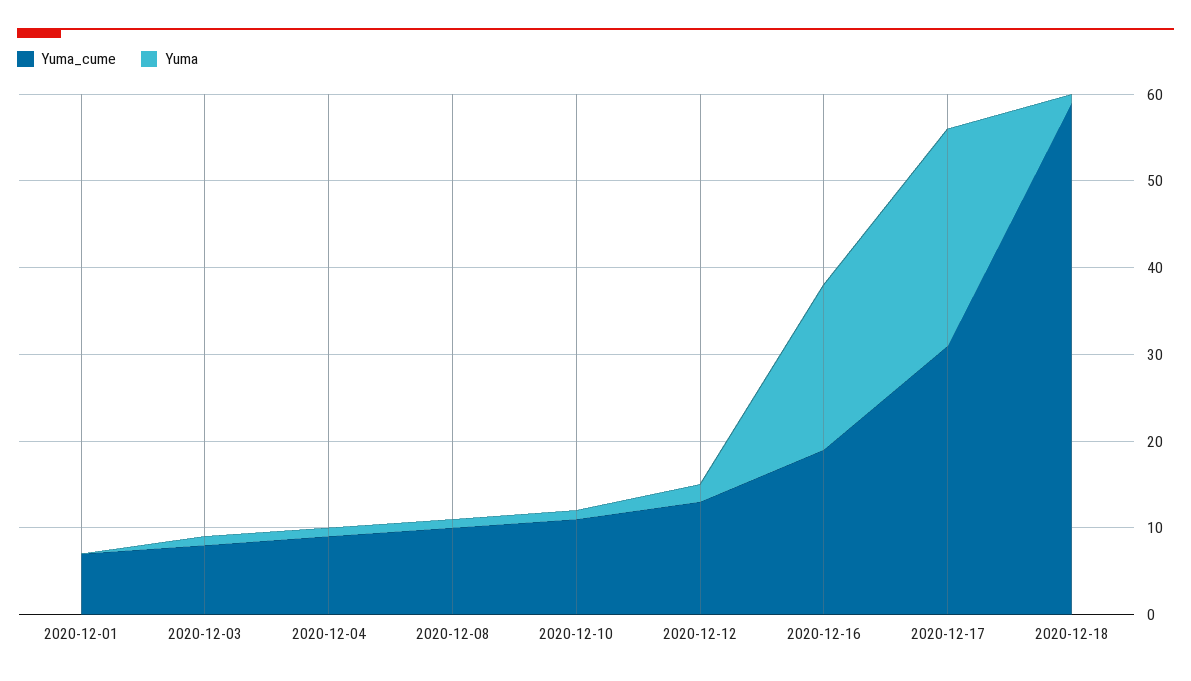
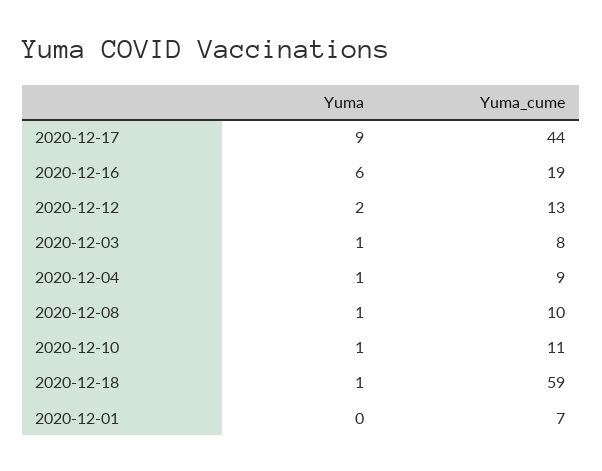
Yuma, 2020-12-16: 19 -> 6
Yuma_cume, 2020-12-17: 31 -> 44
Yuma, 2020-12-17: 25 -> 9

